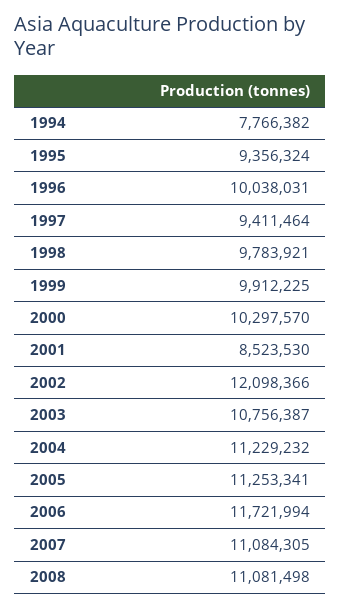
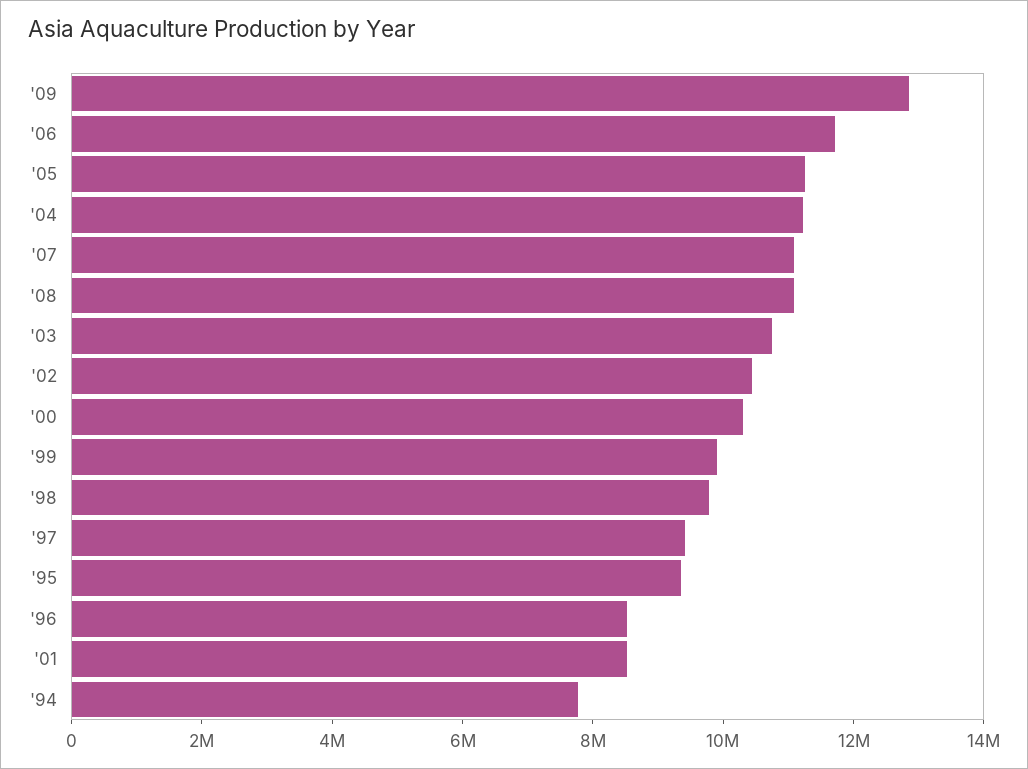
1996: 10038031 -> 8500000
2002: 12098366 -> 10500000
'09: none -> 13000000

